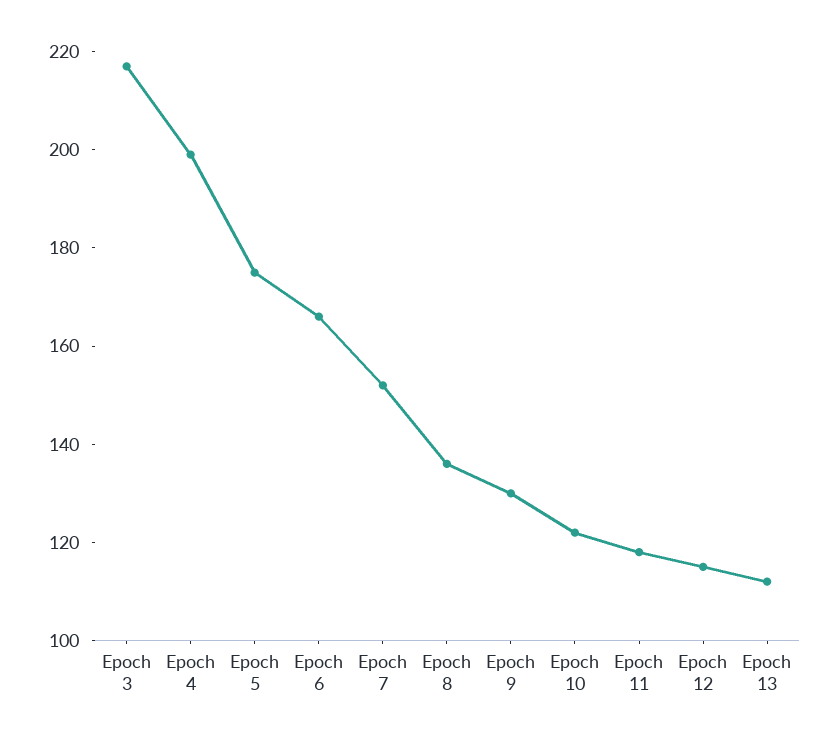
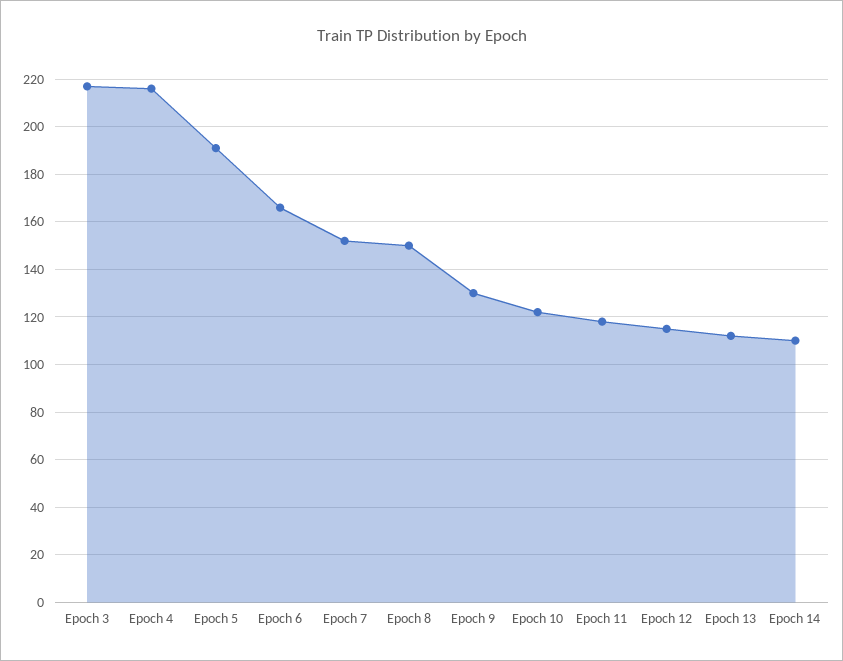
Epoch 4: 200 -> 215
Epoch 5: 175 -> 190
Epoch 8: 135 -> 150
Epoch 14: none -> 110

